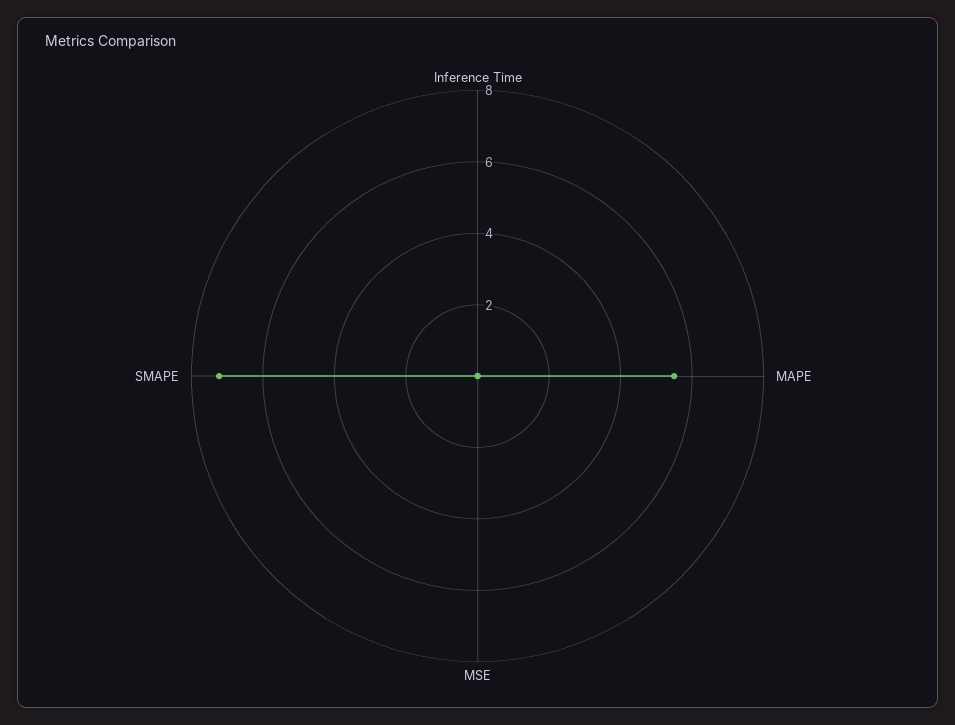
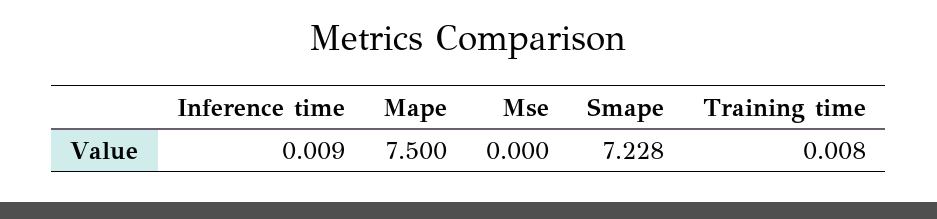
MAPE: 5.5 -> 7.5
Training time: none -> 0.008

